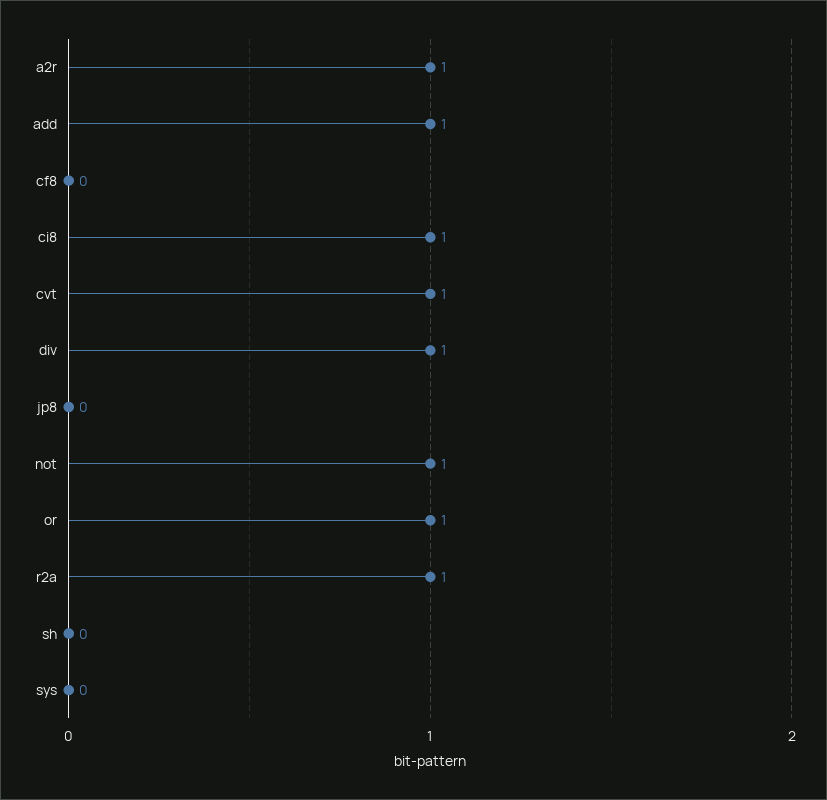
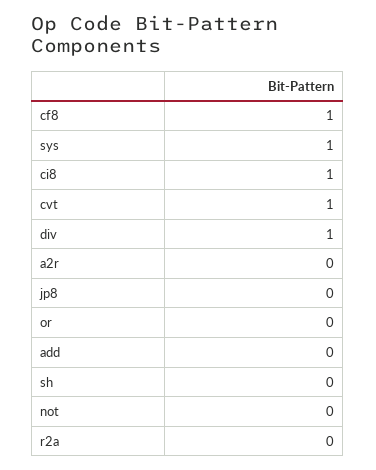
a2r: 1 -> 0
add: 1 -> 0
cf8: 0 -> 1
not: 1 -> 0
or: 1 -> 0
r2a: 1 -> 0
sys: 0 -> 1

